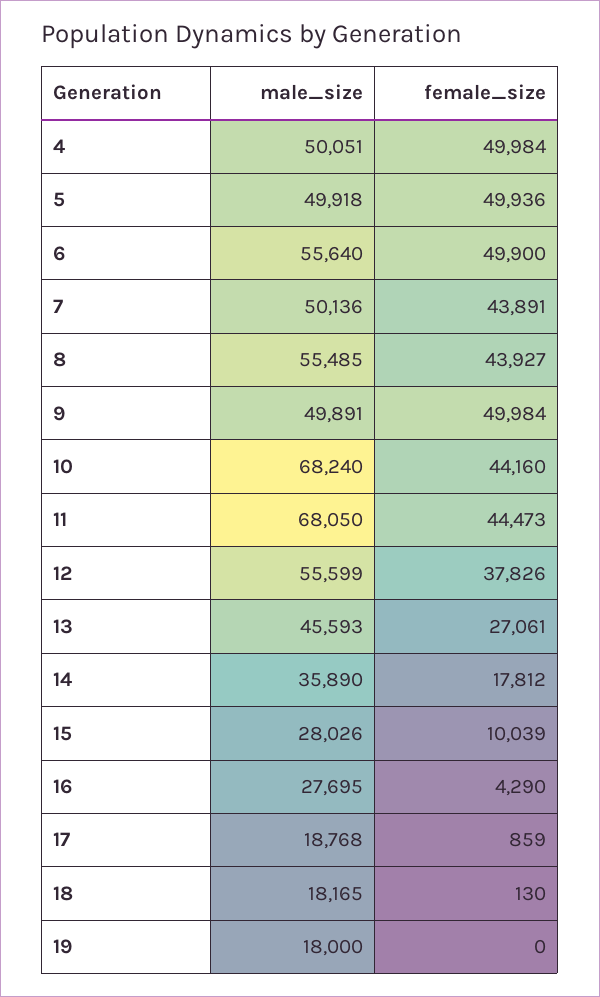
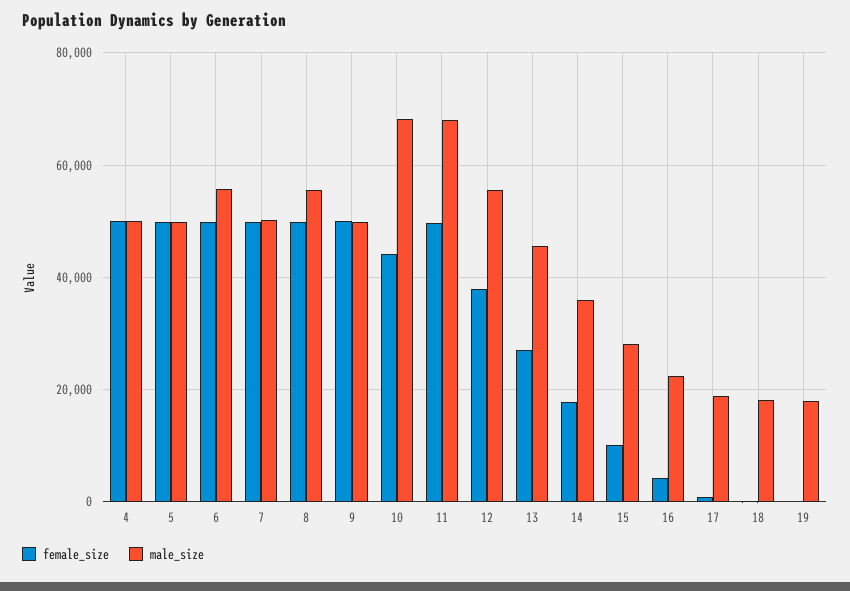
female_size, 7: 43891 -> 50000
female_size, 8: 43927 -> 50000
female_size, 11: 44473 -> 50000
male_size, 16: 27695 -> 22000

